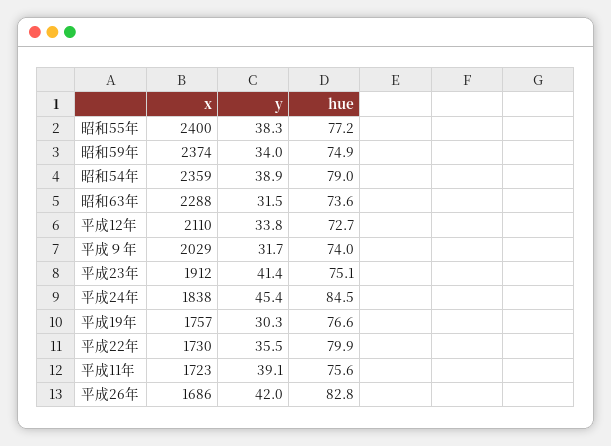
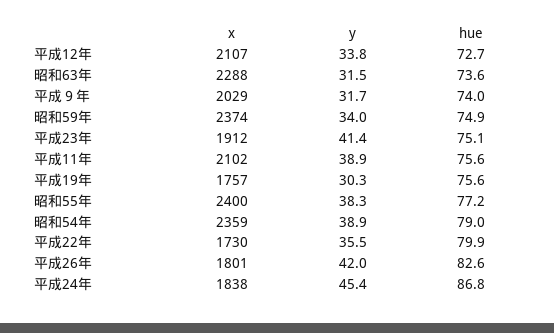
x, 平成12年: 2110 -> 2107
hue, 平成24年: 84.5 -> 86.8
hue, 平成19年: 76.6 -> 75.6
x, 平成11年: 1723 -> 2102
y, 平成11年: 39.1 -> 38.9
x, 平成26年: 1686 -> 1801
hue, 平成26年: 82.8 -> 82.6

